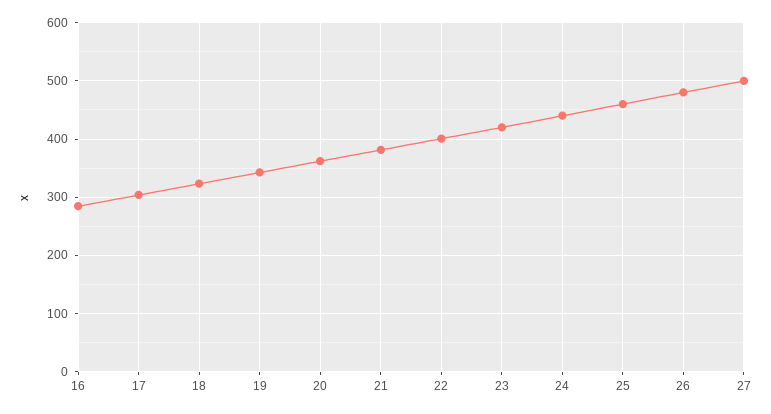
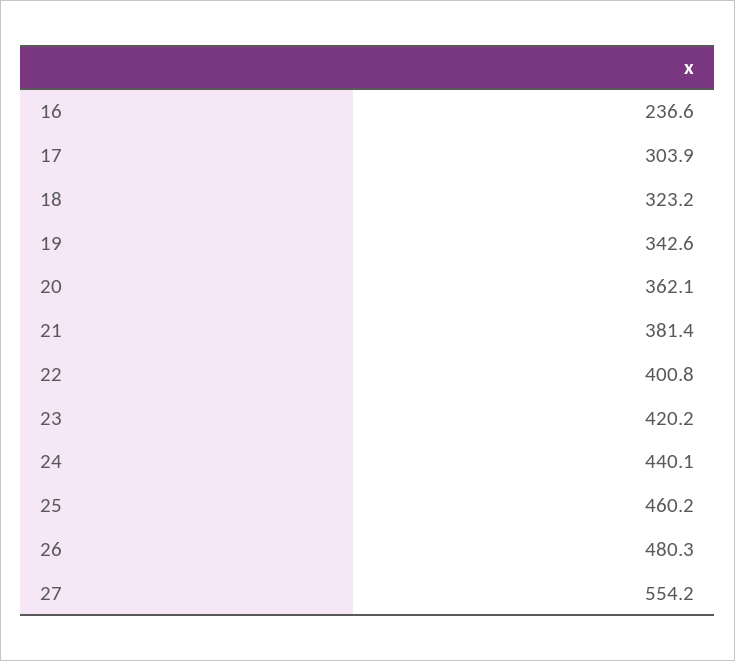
16: 280 -> 236.6
27: 500 -> 554.2

